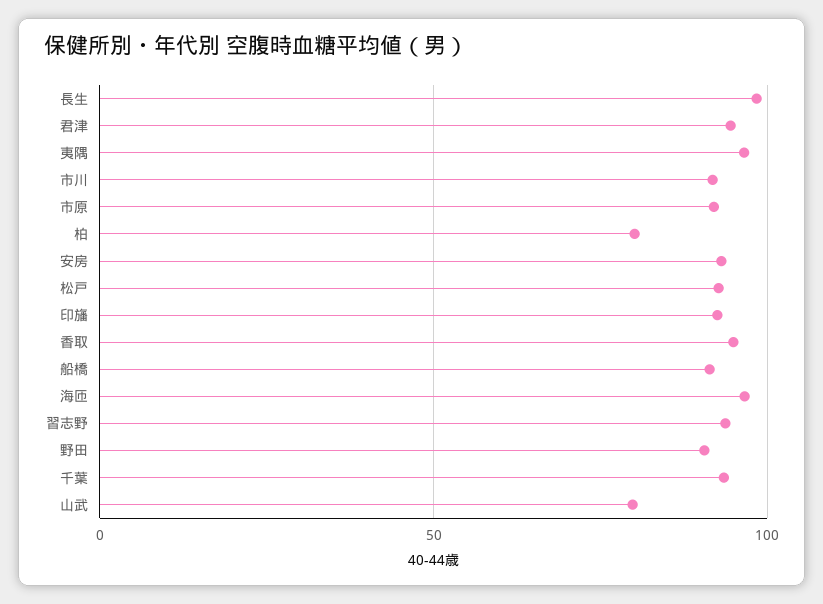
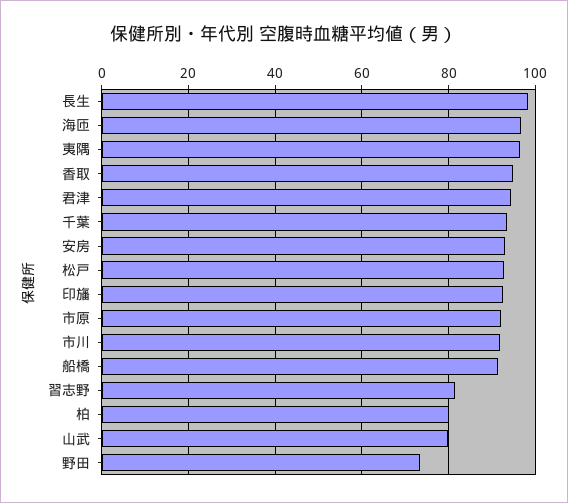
習志野: 95 -> 82
野田: 90 -> 74

